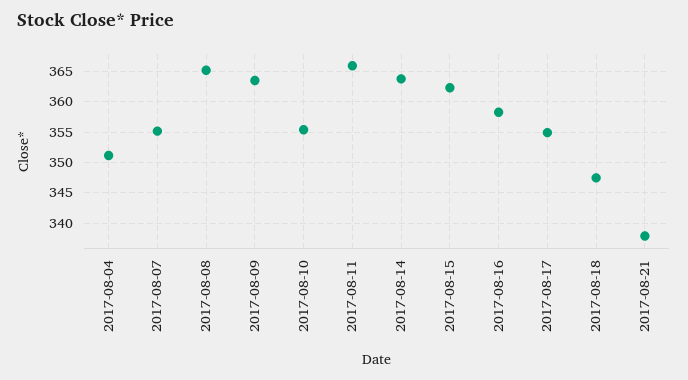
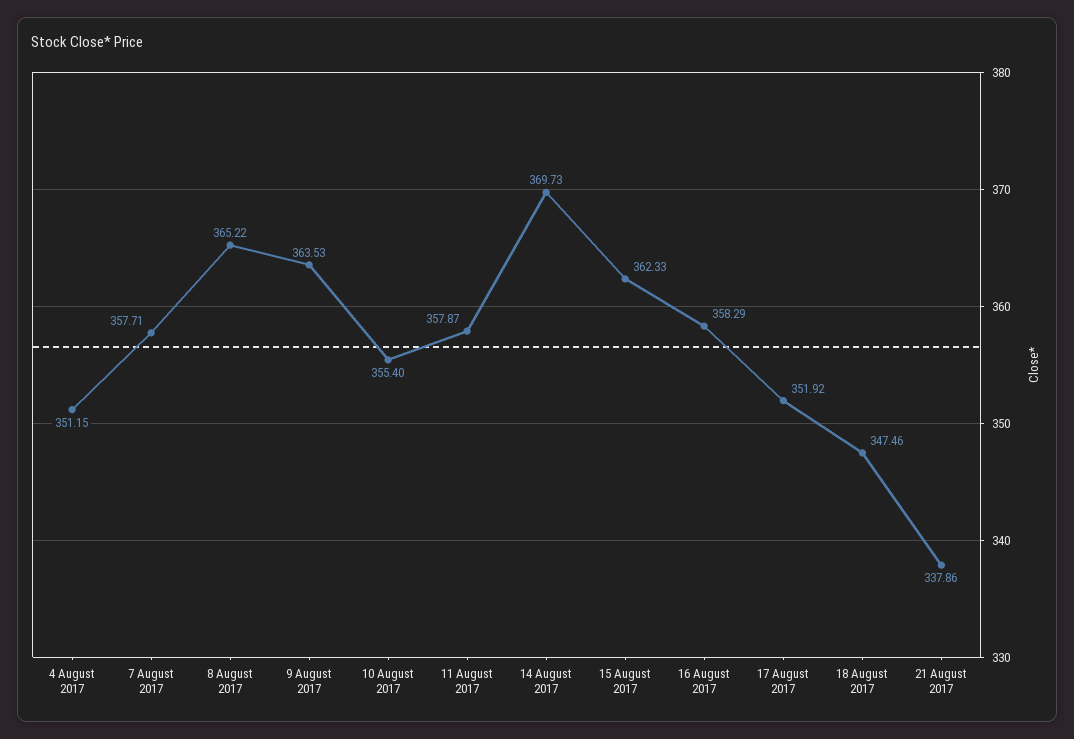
2017-08-07: 355 -> 357.71
2017-08-11: 366 -> 357.87
2017-08-14: 364 -> 369.73
2017-08-17: 355 -> 351.92

